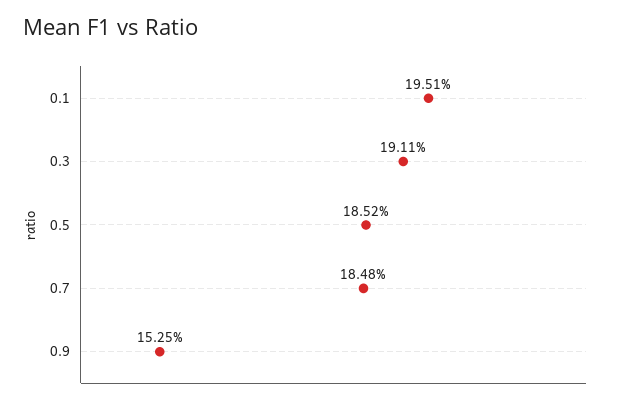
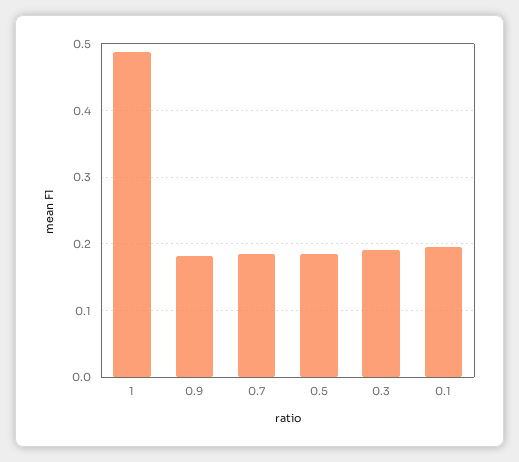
0.9: 0.1525 -> 0.18
1: none -> 0.49

